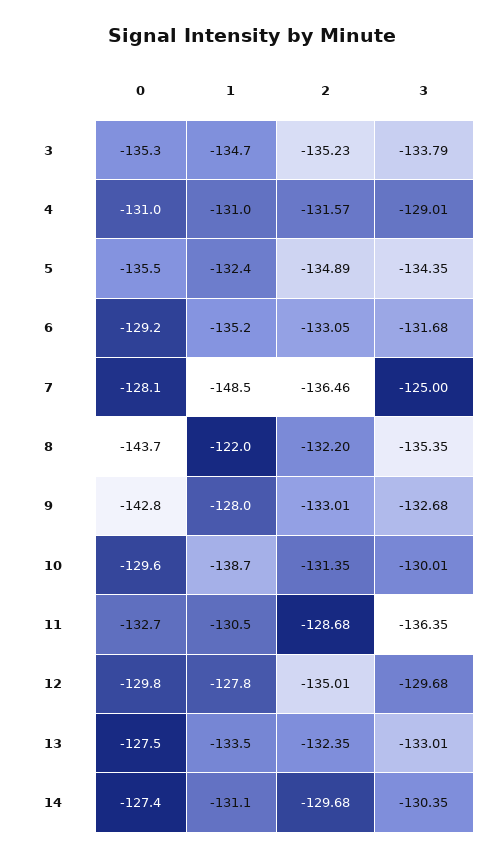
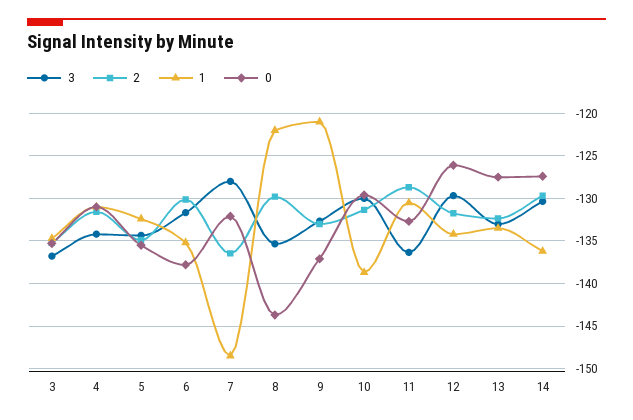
3, 3: -133.79 -> -137
3, 4: -129.01 -> -134
0, 6: -129.2 -> -138
2, 6: -133.05 -> -130
0, 7: -128.1 -> -132
3, 7: -125 -> -128
2, 8: -132.2 -> -130
0, 9: -142.8 -> -137
1, 9: -128 -> -121
0, 12: -129.8 -> -126
1, 12: -127.8 -> -134
2, 12: -135.01 -> -132
1, 14: -131.1 -> -136

